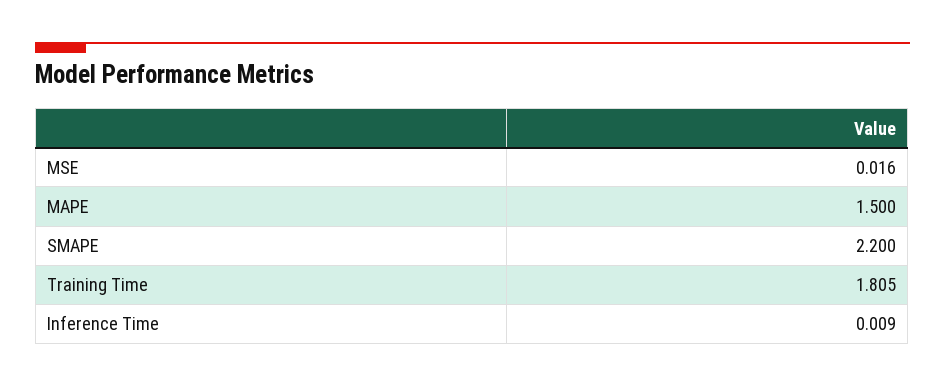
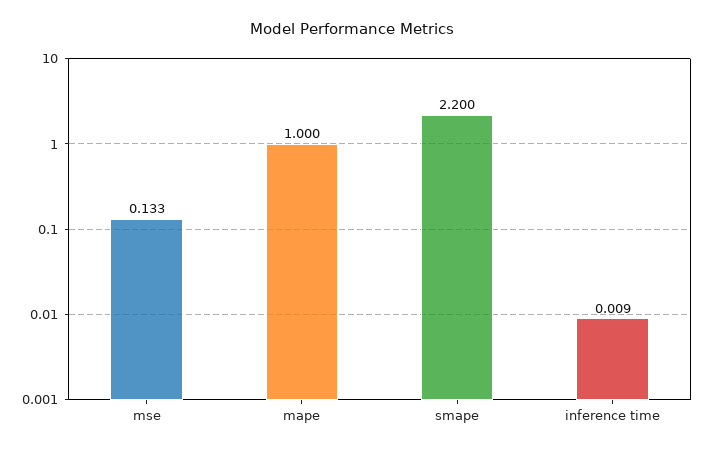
MSE: 0.016 -> 0.133
MAPE: 1.5 -> 1
Training Time: 1.805 -> none

